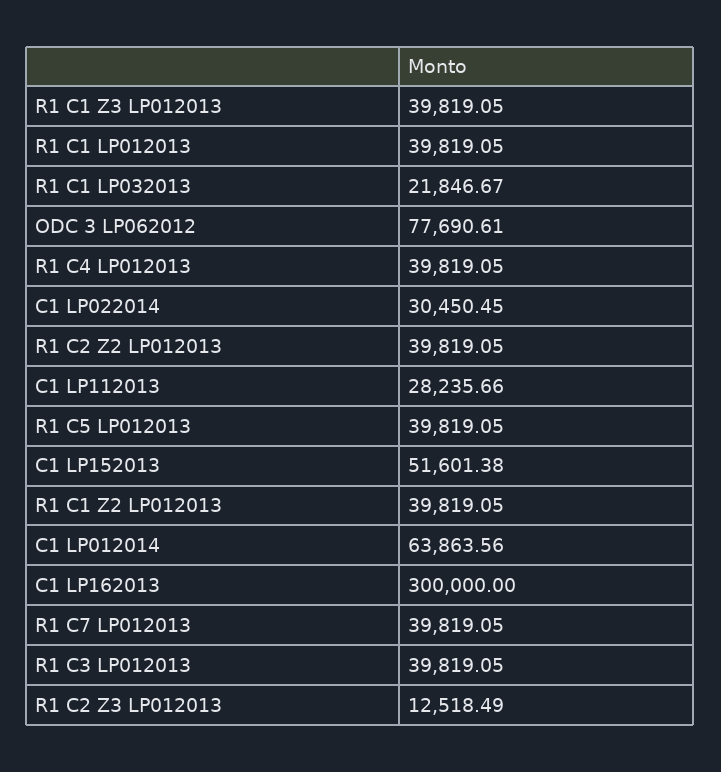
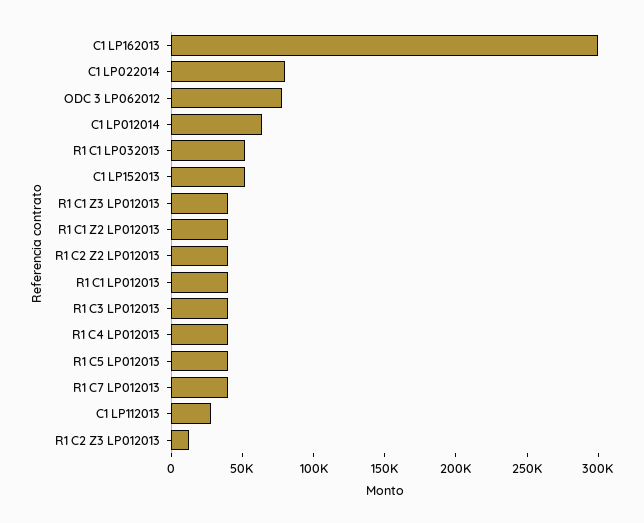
R1 C1 LP032013: 21846.67 -> 50000
C1 LP022014: 30450.45 -> 80000

